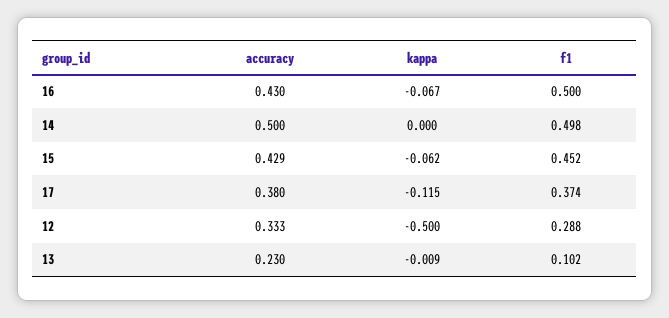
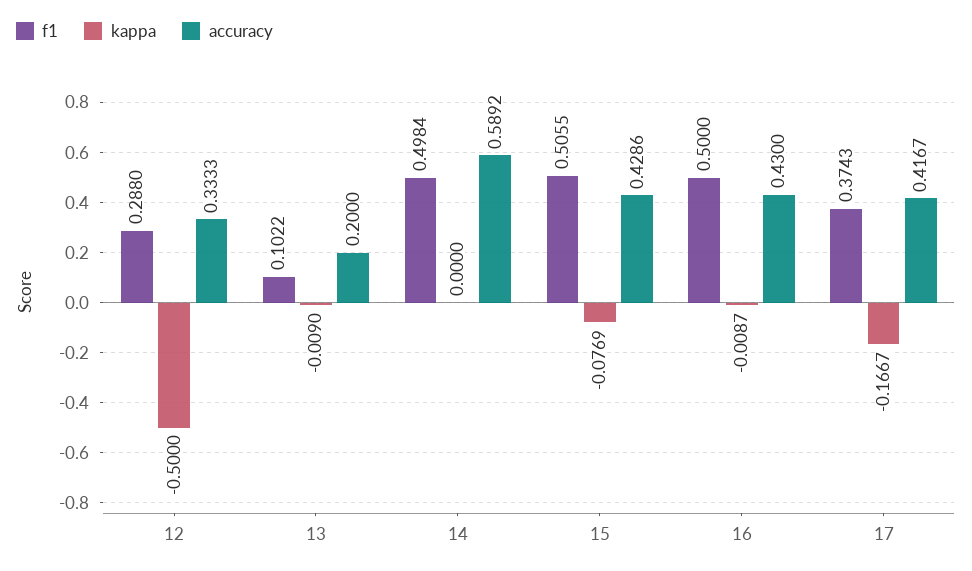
kappa, 16: -0.067 -> -0.0087
accuracy, 14: 0.5 -> 0.5892
kappa, 15: -0.062 -> -0.0769
f1, 15: 0.452 -> 0.5055
accuracy, 17: 0.38 -> 0.4167
kappa, 17: -0.115 -> -0.1667
accuracy, 13: 0.23 -> 0.2

